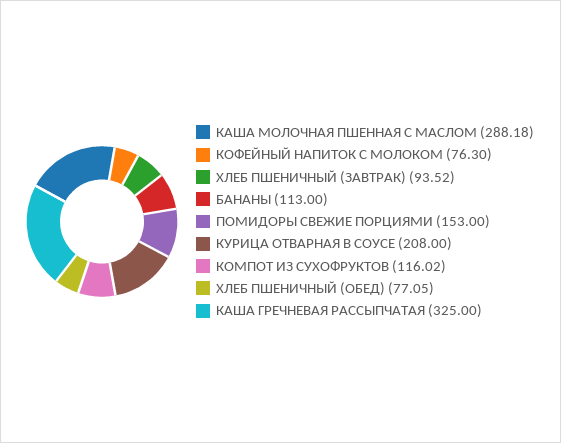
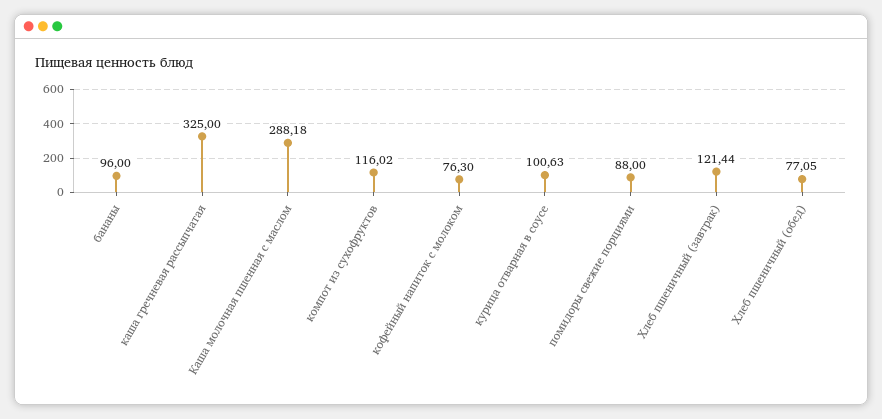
ХЛЕБ ПШЕНИЧНЫЙ (ЗАВТРАК): 93.52 -> 121.44
БАНАНЫ: 113 -> 96
ПОМИДОРЫ СВЕЖИЕ ПОРЦИЯМИ: 153 -> 88
КУРИЦА ОТВАРНАЯ В СОУСЕ: 208 -> 100.63

